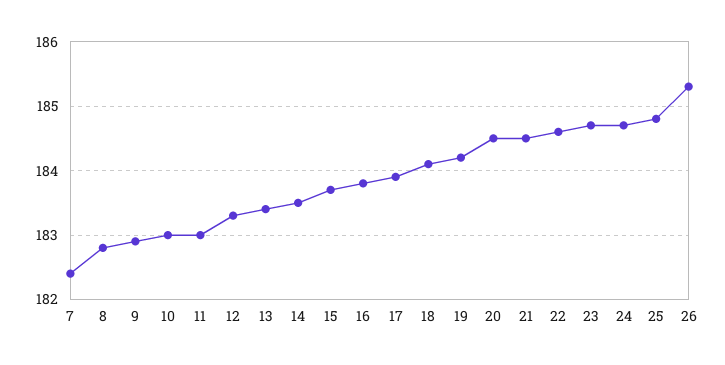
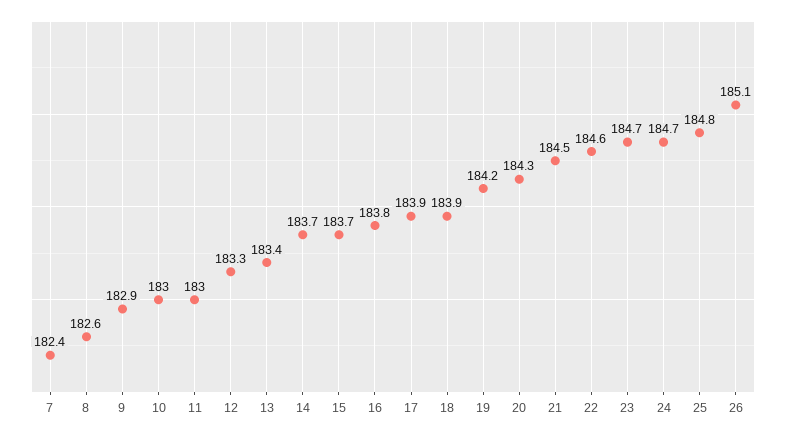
8: 182.8 -> 182.6
14: 183.5 -> 183.7
18: 184.1 -> 183.9
20: 184.5 -> 184.3
26: 185.3 -> 185.1

